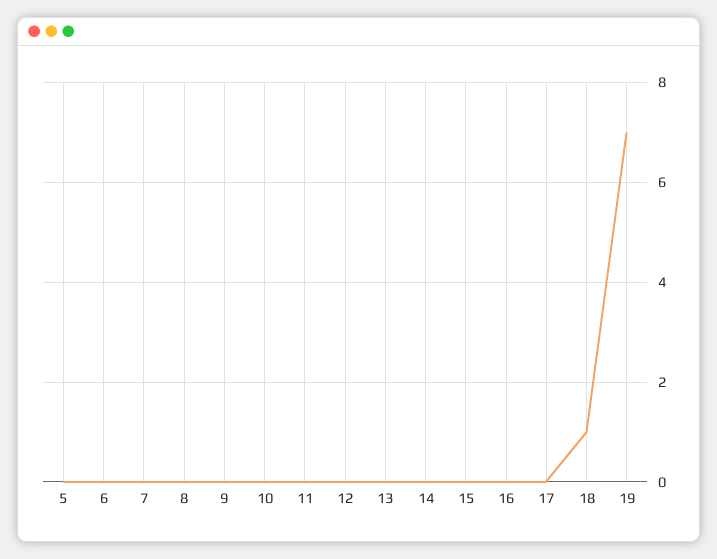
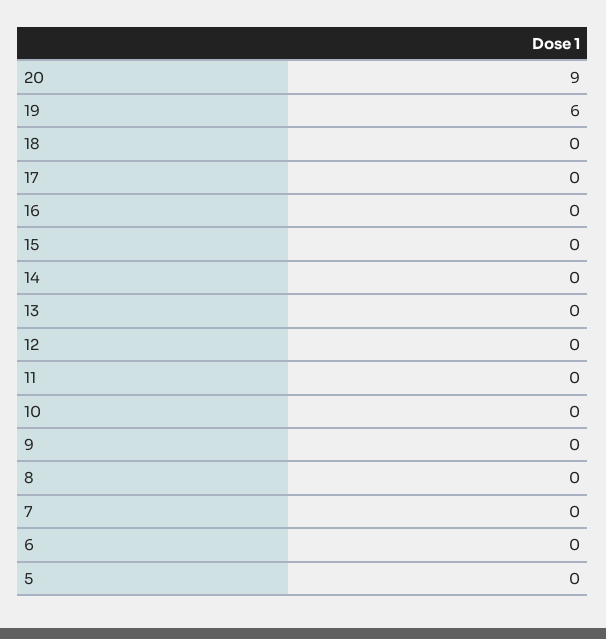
18: 1 -> 0
19: 7 -> 6
20: none -> 9

